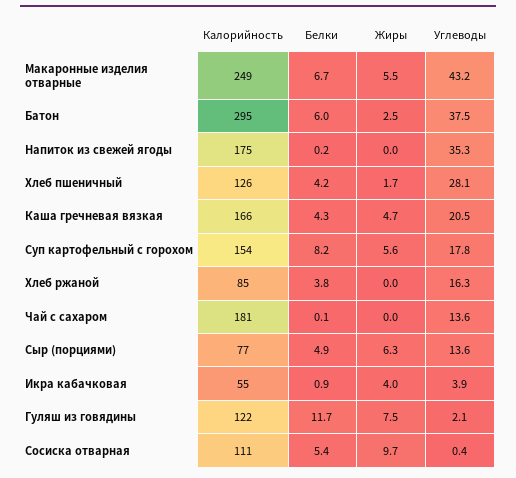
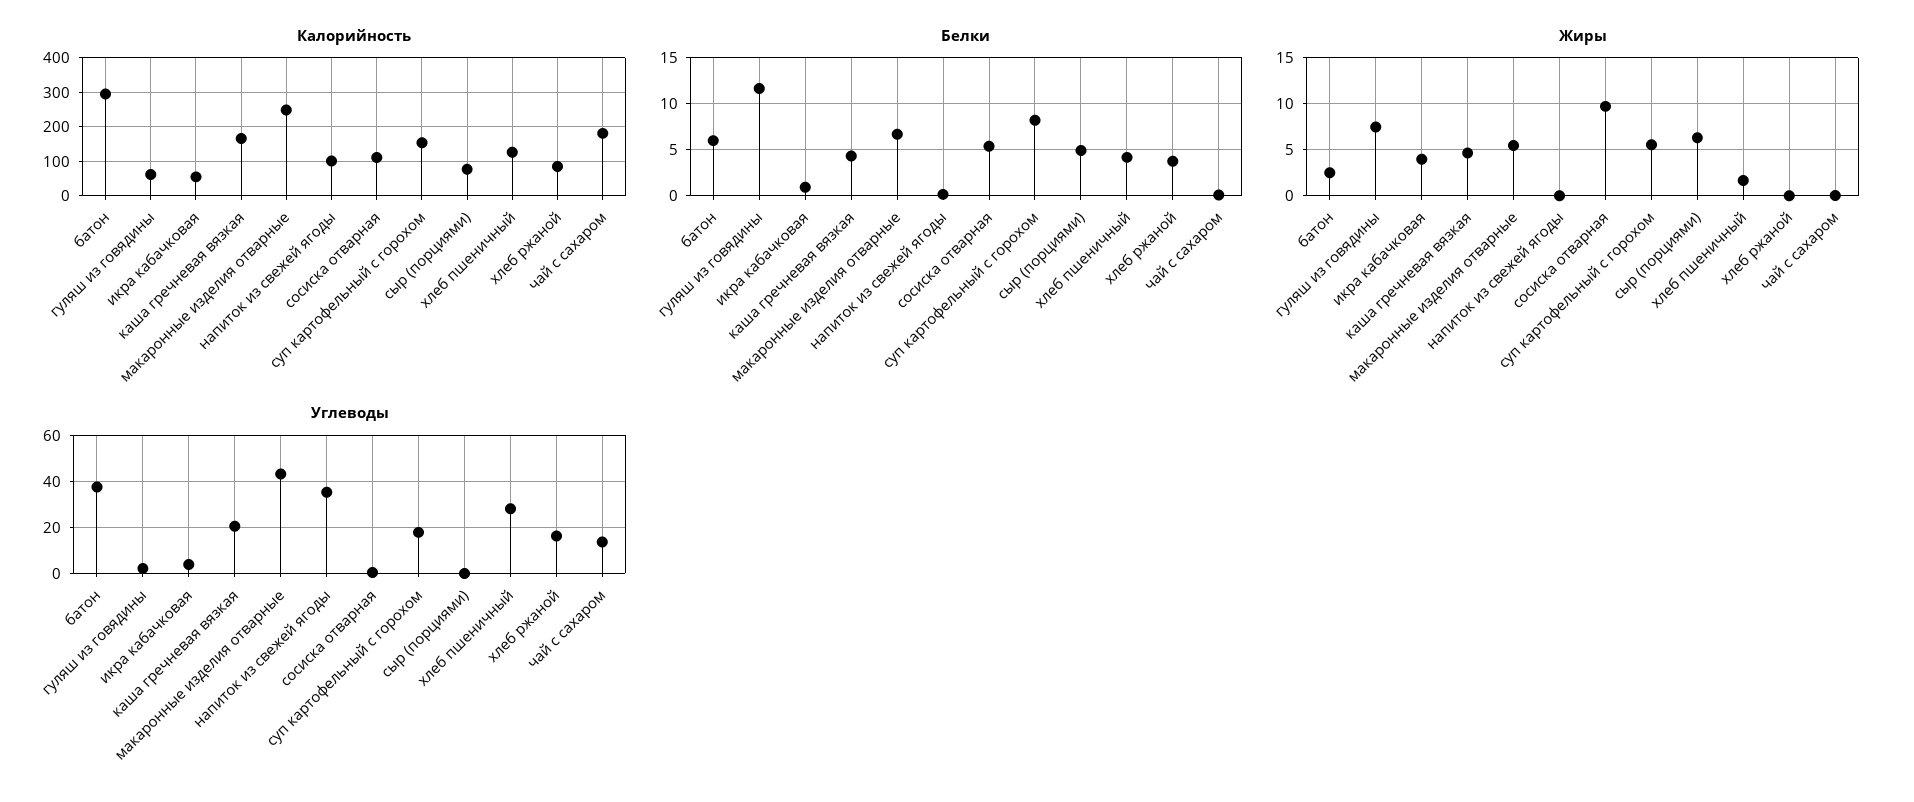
Калорийность, Напиток из свежей ягоды: 175 -> 100
Углеводы, Сыр (порциями): 13.6 -> 0
Калорийность, Гуляш из говядины: 122 -> 60

